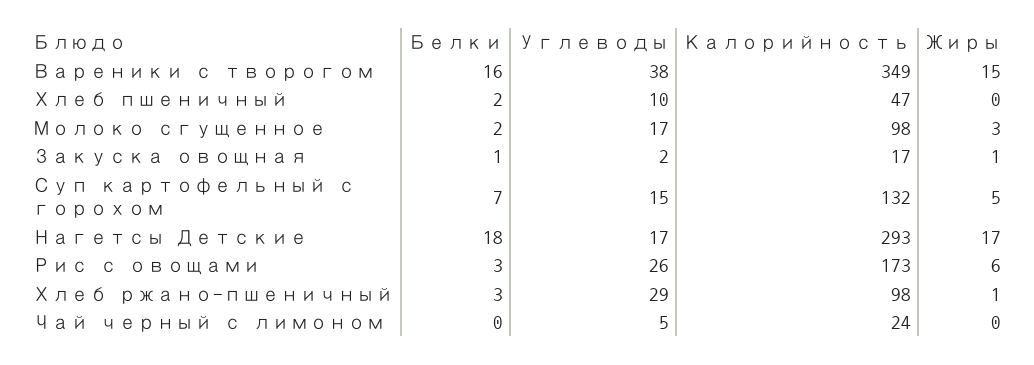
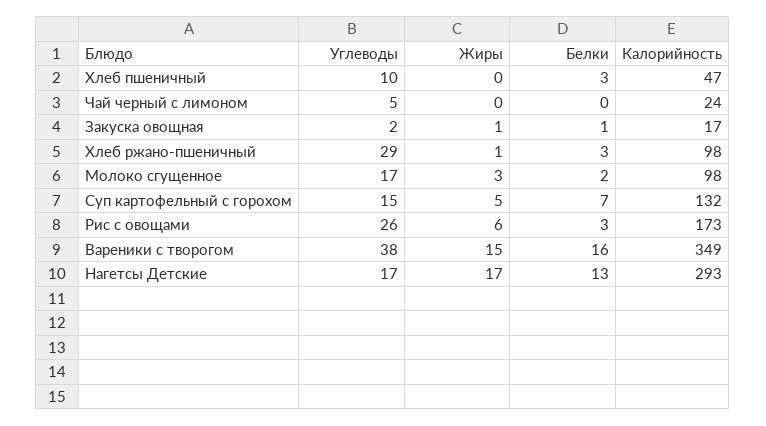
Белки, Хлеб пшеничный: 2 -> 3
Белки, Нагетсы Детские: 18 -> 13

